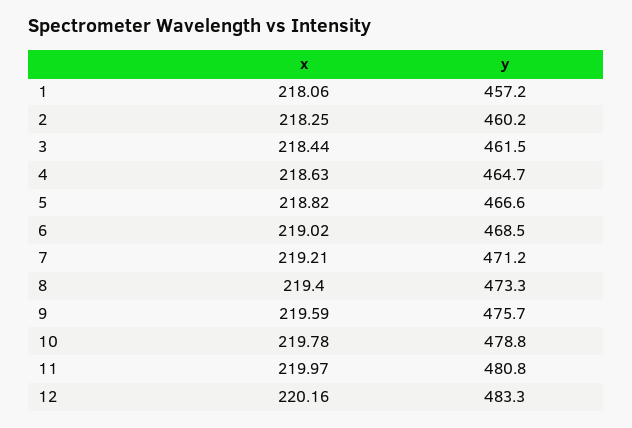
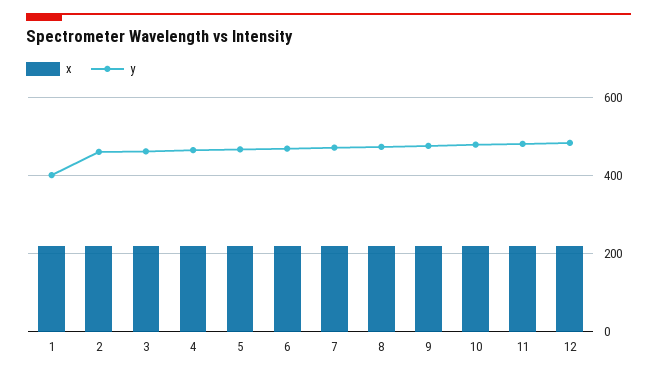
y, 1: 457.2 -> 400

